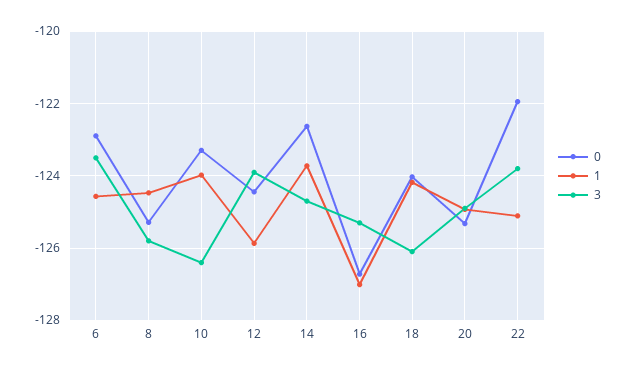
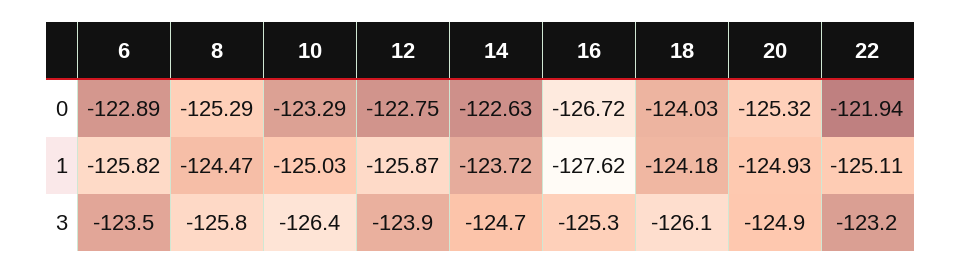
1, 6: -124.6 -> -125.82
1, 10: -124 -> -125.03
0, 12: -124.4 -> -122.75
1, 16: -127 -> -127.62
3, 22: -123.8 -> -123.2

